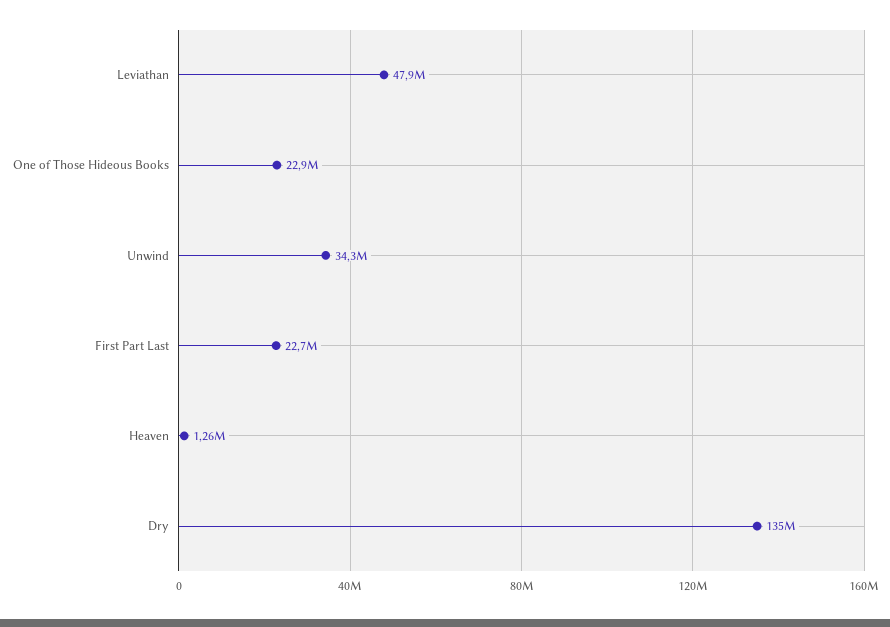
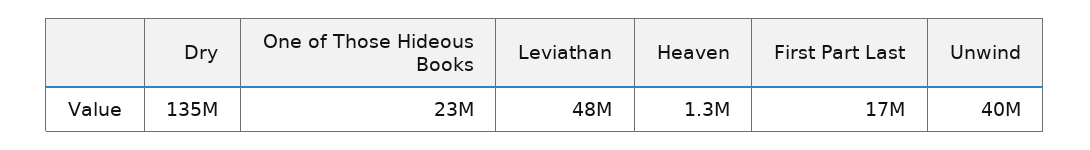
Unwind: 34300000 -> 40000000
First Part Last: 22700000 -> 17000000

